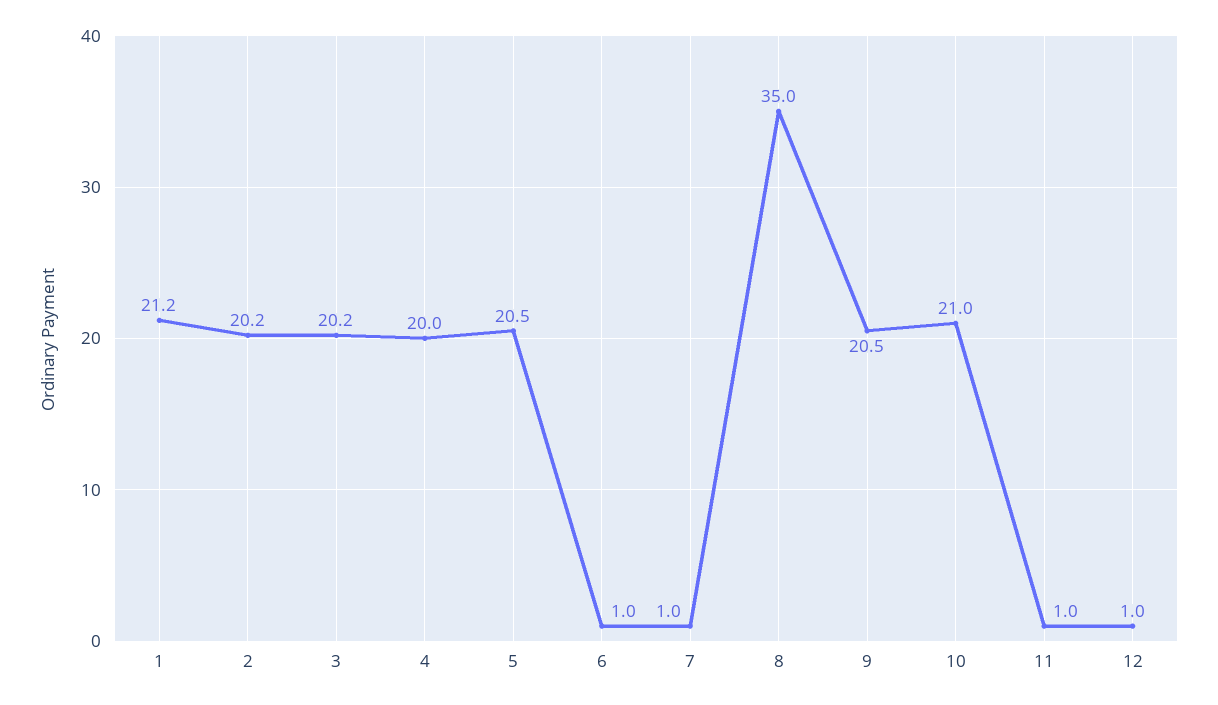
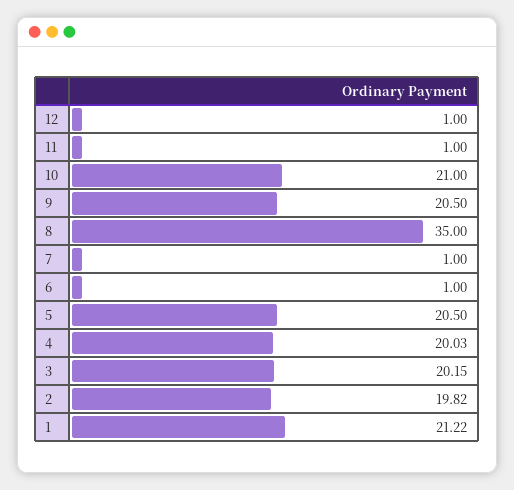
2: 20.2 -> 19.82

